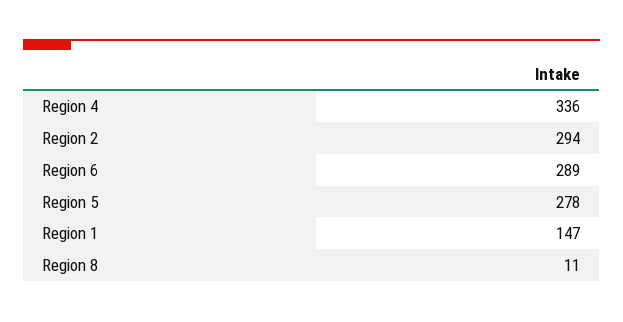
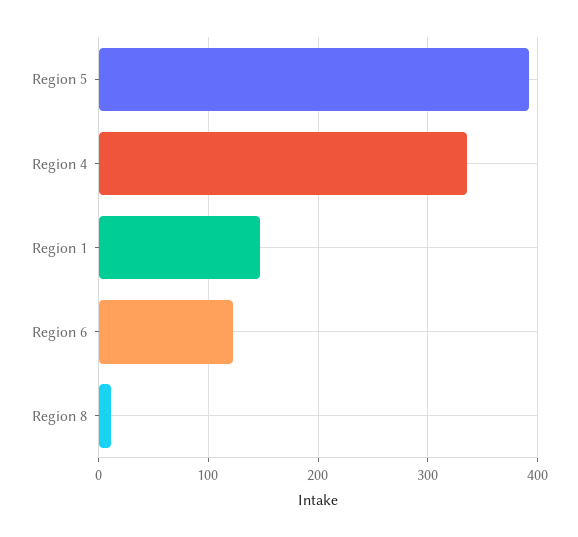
Region 2: 294 -> none
Region 6: 289 -> 120
Region 5: 278 -> 390

